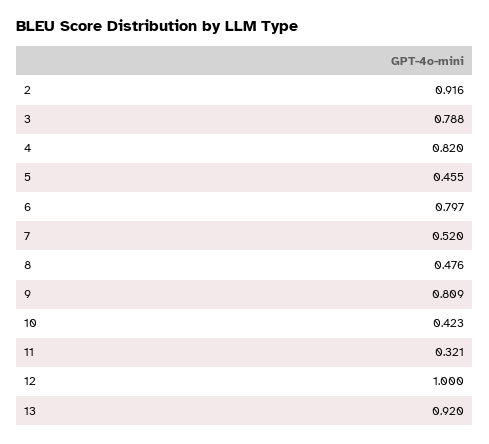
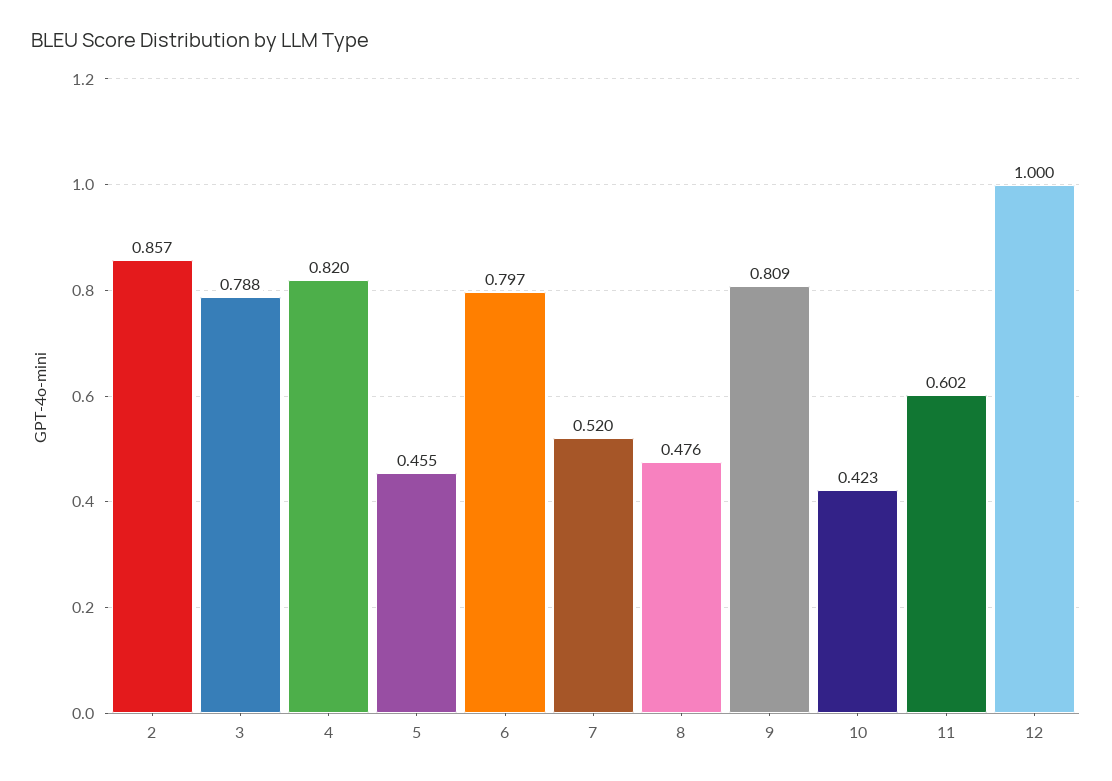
2: 0.916 -> 0.857
11: 0.321 -> 0.602
13: 0.92 -> none

